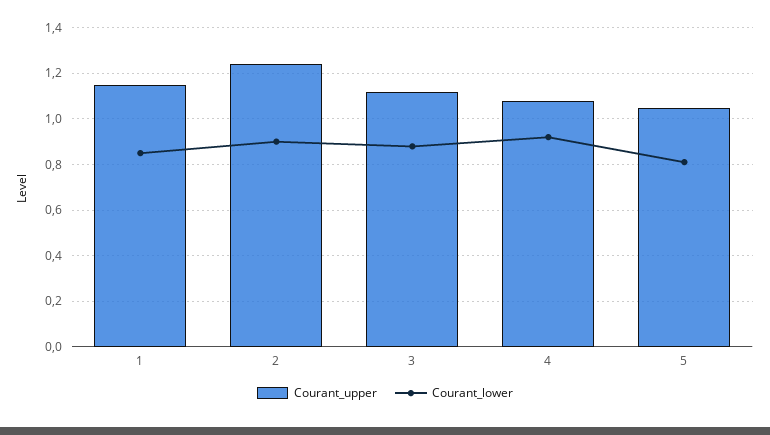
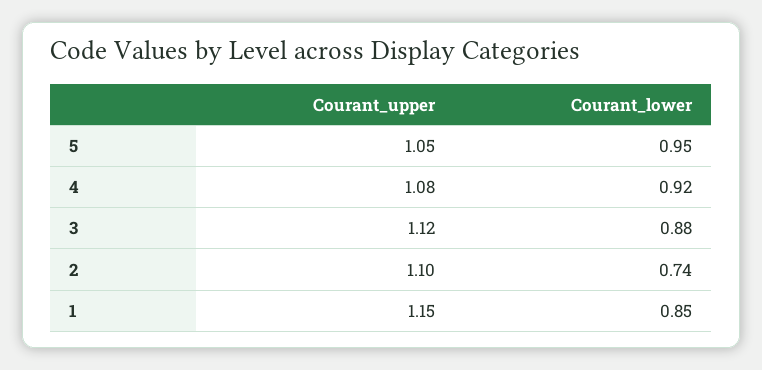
Courant_upper, 2: 1.25 -> 1.1
Courant_lower, 2: 0.9 -> 0.74
Courant_lower, 5: 0.8 -> 0.95

